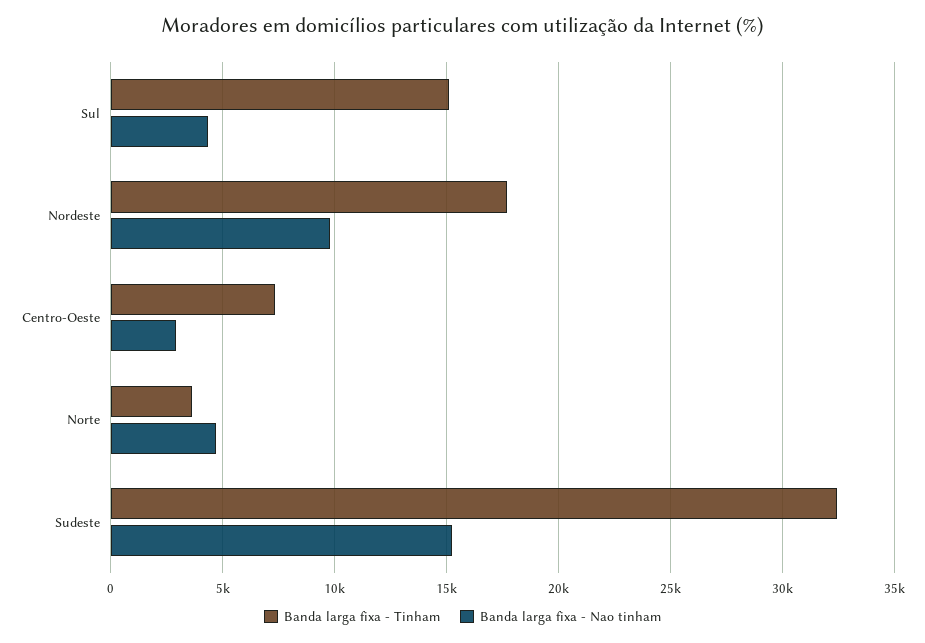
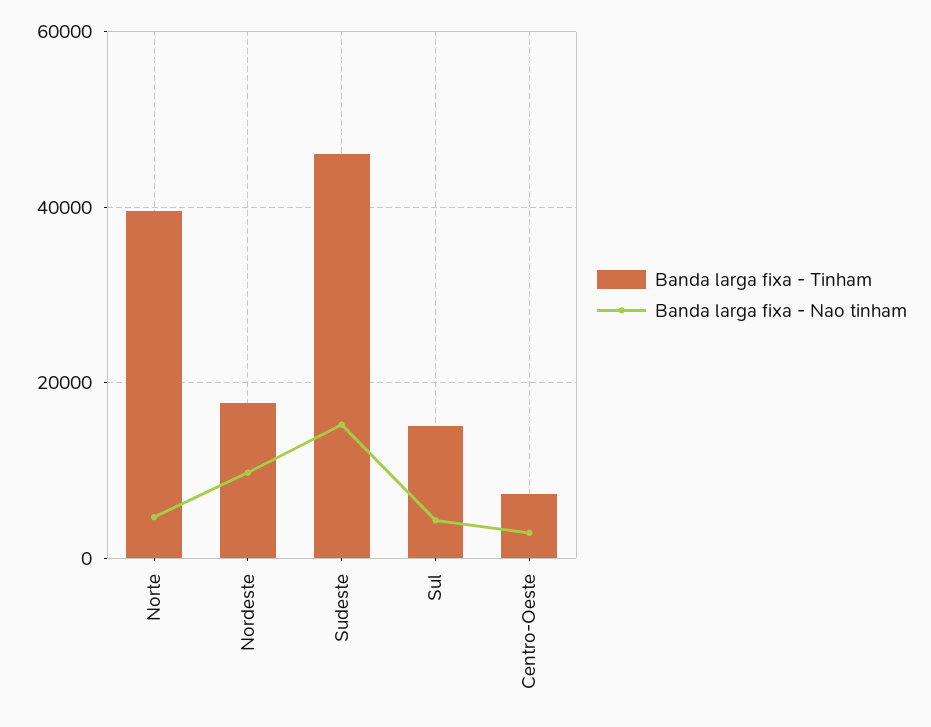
Banda larga fixa - Tinham, Norte: 3500 -> 40000
Banda larga fixa - Tinham, Sudeste: 32500 -> 46000

